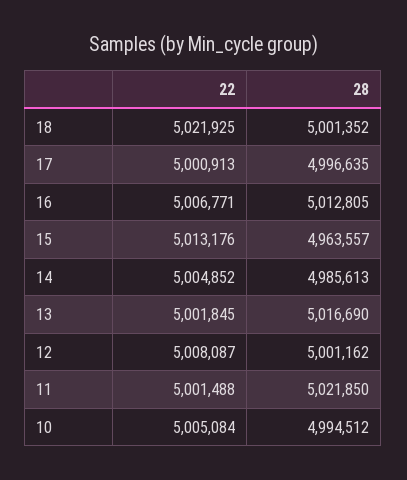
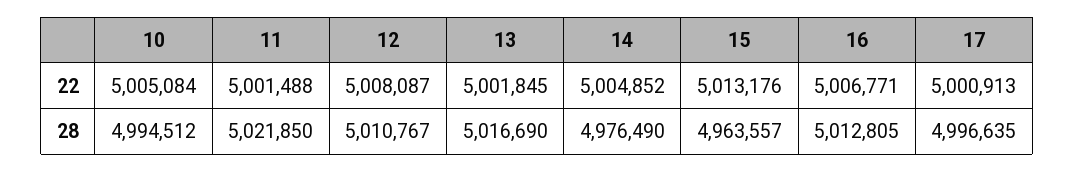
22, 18: 5021925 -> none
28, 18: 5001352 -> none
28, 14: 4985613 -> 4976490
28, 12: 5001162 -> 5010767

